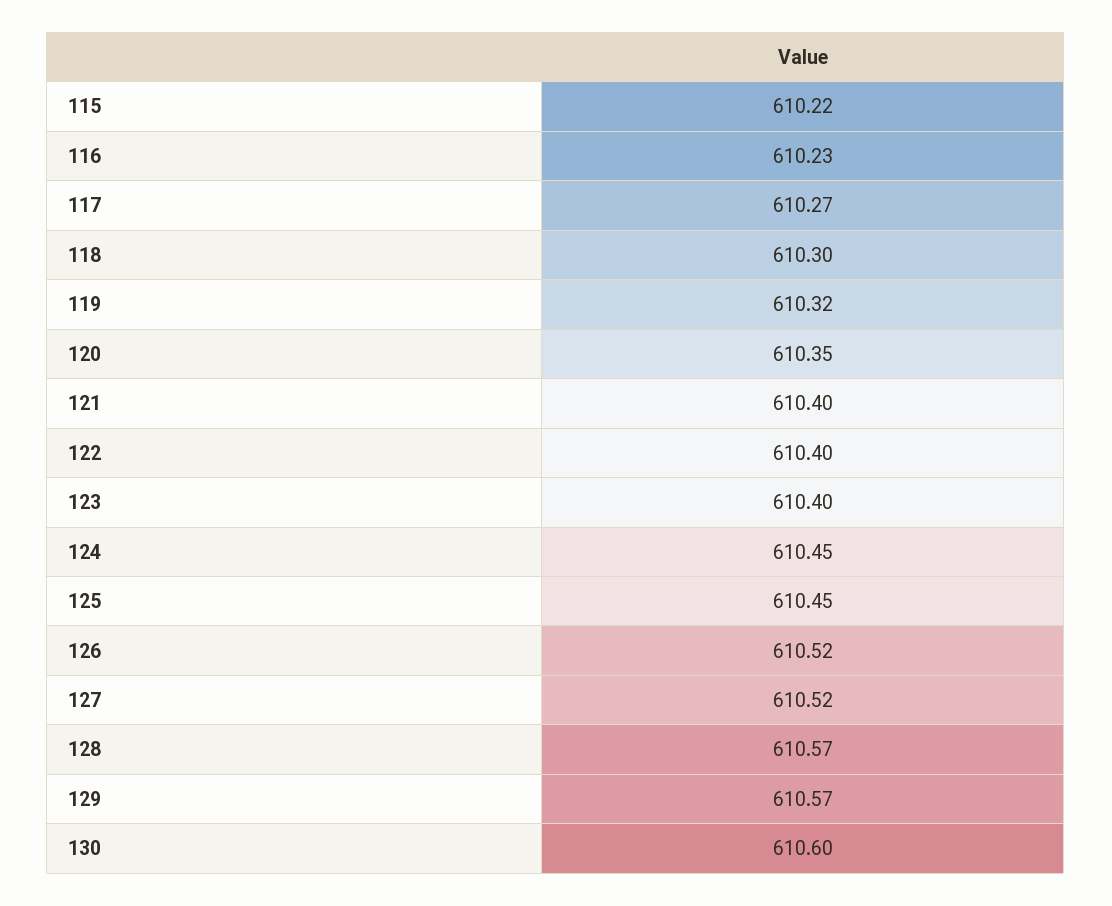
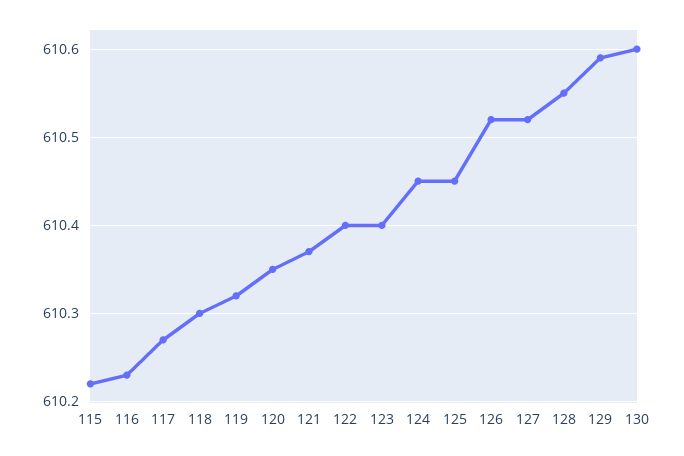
121: 610.4 -> 610.37
128: 610.57 -> 610.55
129: 610.57 -> 610.59

